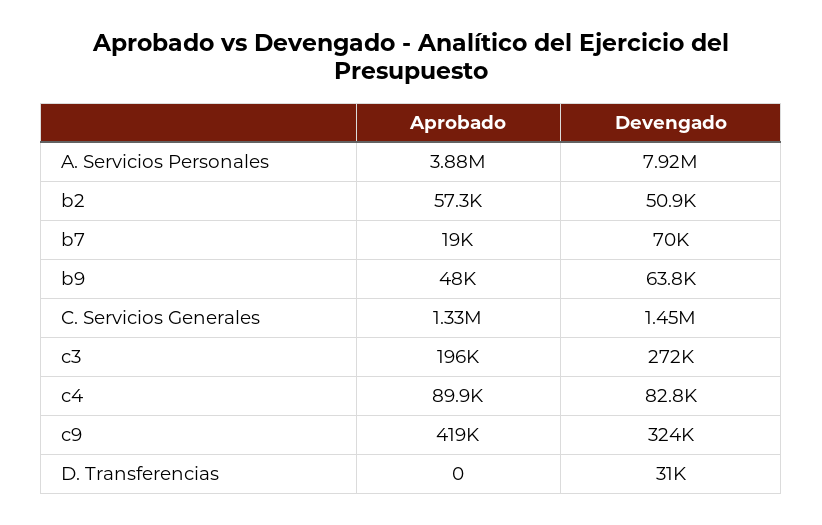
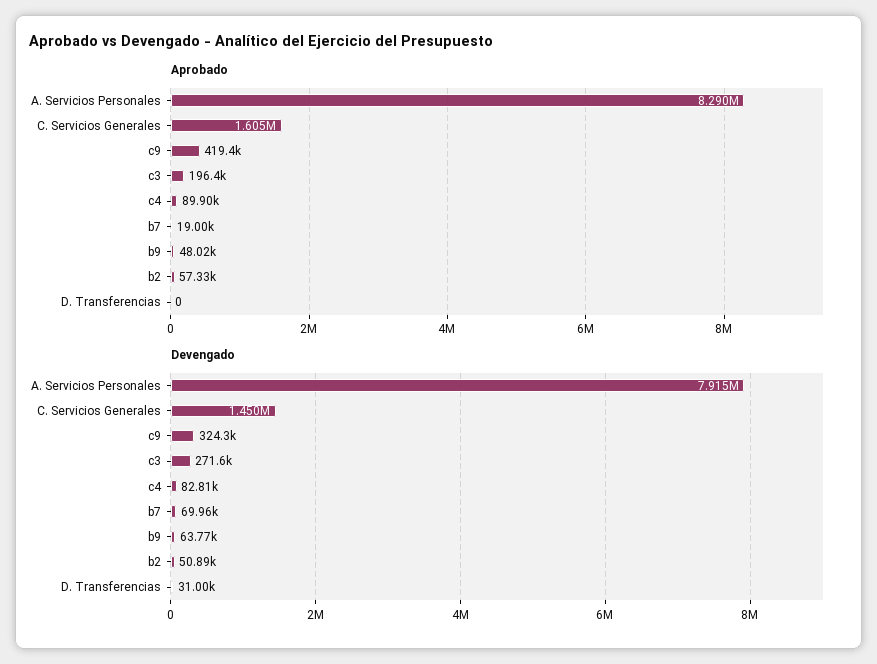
Aprobado, A. Servicios Personales: 3880000 -> 8290000
Aprobado, C. Servicios Generales: 1330000 -> 1605000

